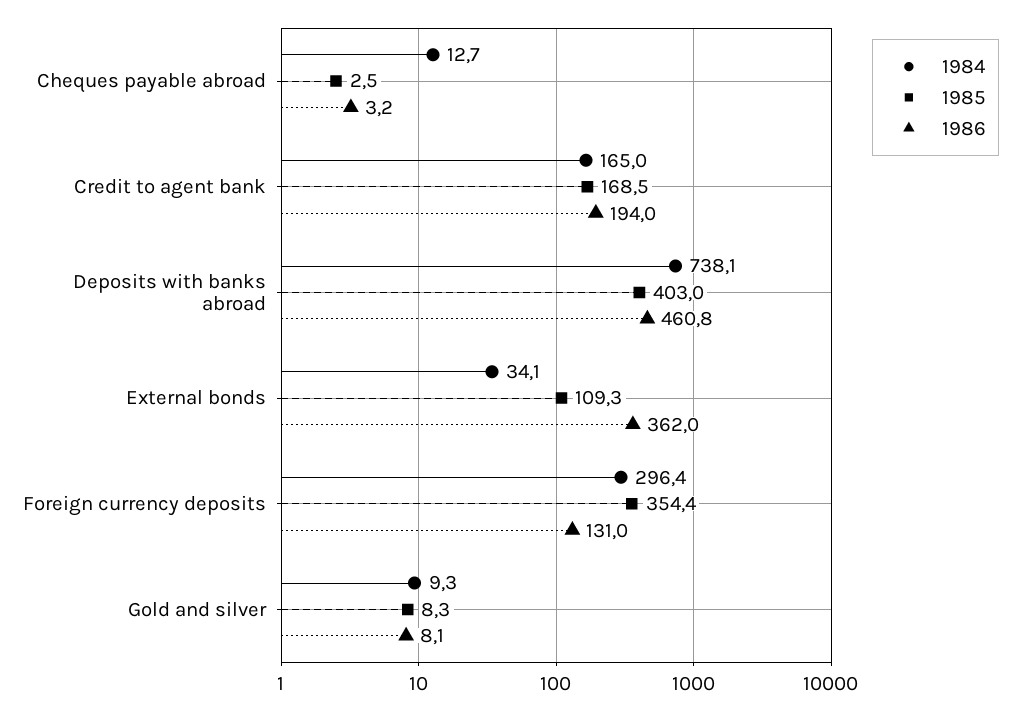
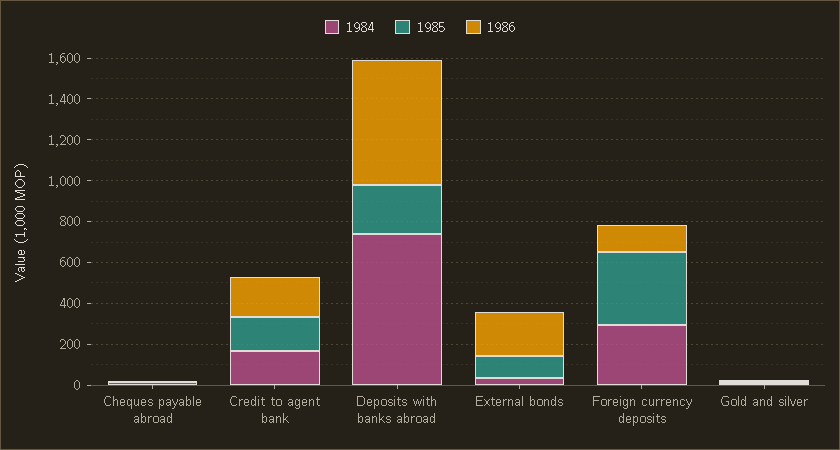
1985, Deposits with banks abroad: 403 -> 250
1986, Deposits with banks abroad: 460.8 -> 600
1986, External bonds: 362 -> 200

